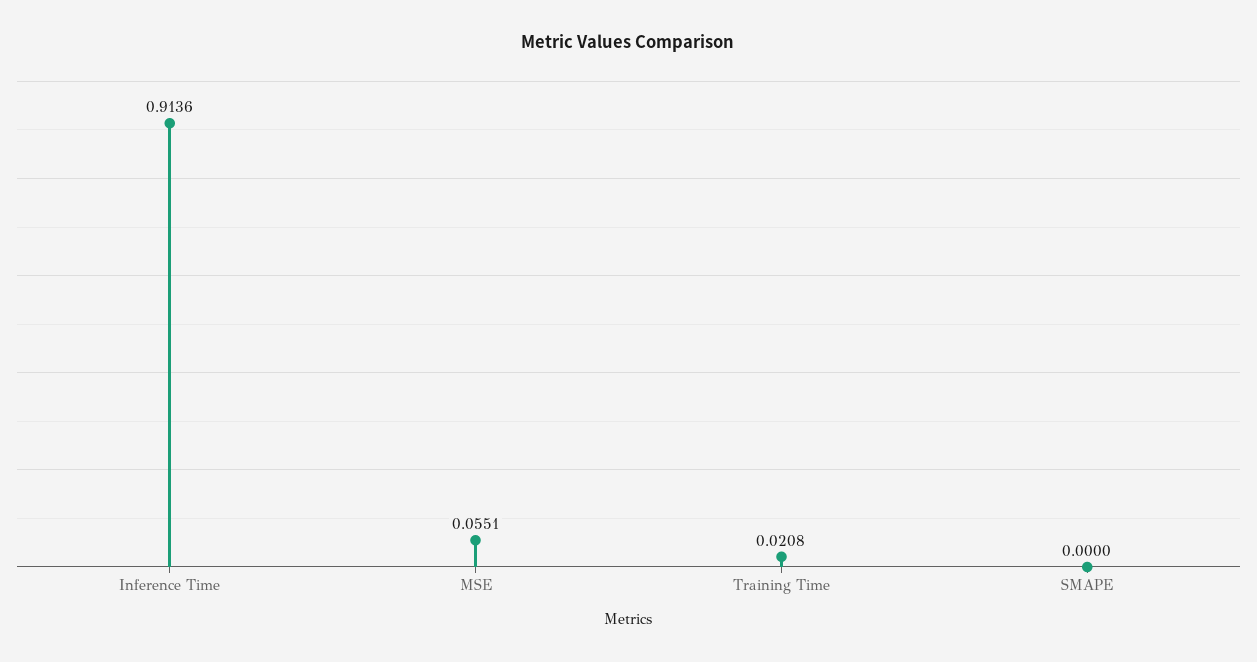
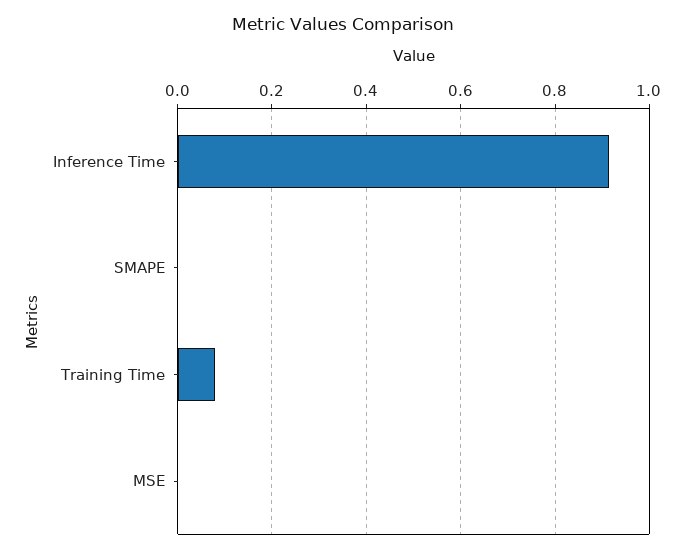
MSE: 0.0551 -> 0
Training Time: 0.0208 -> 0.08

